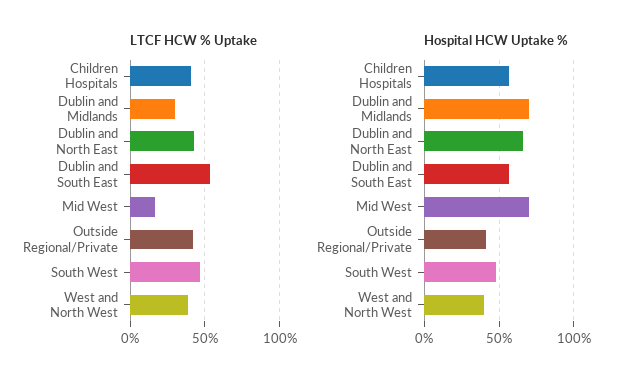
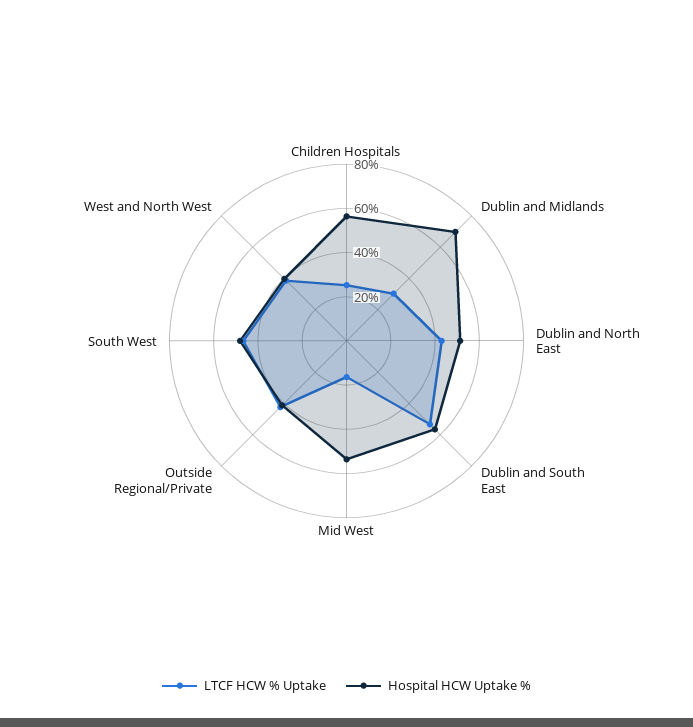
LTCF HCW % Uptake, Children Hospitals: 40 -> 25
Hospital HCW Uptake %, Dublin and North East: 65 -> 50
Hospital HCW Uptake %, Mid West: 70 -> 55

